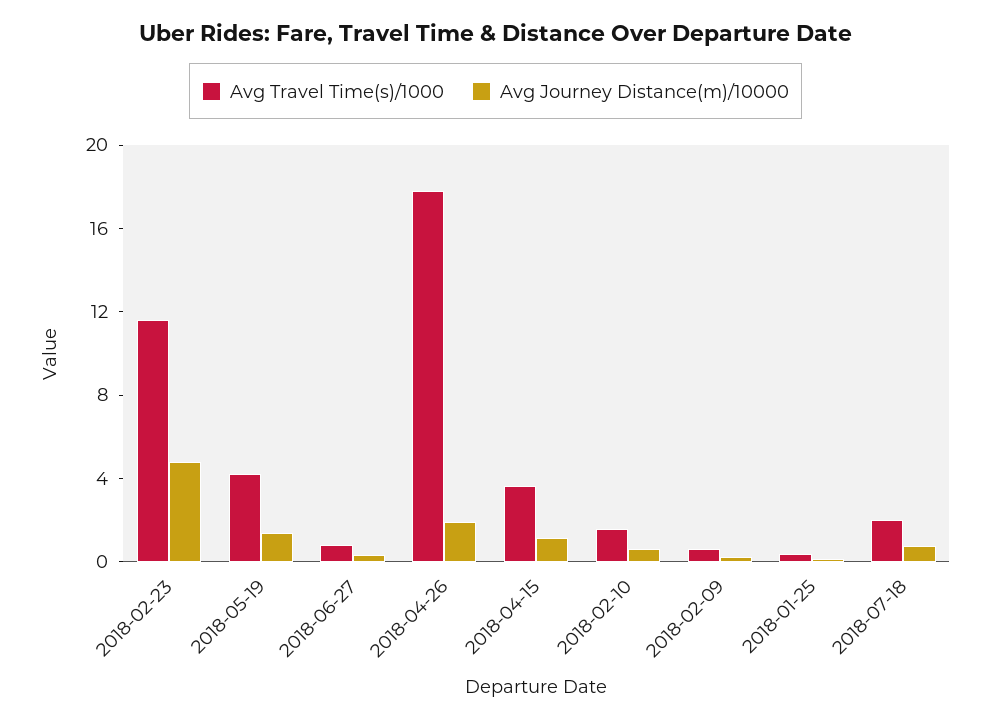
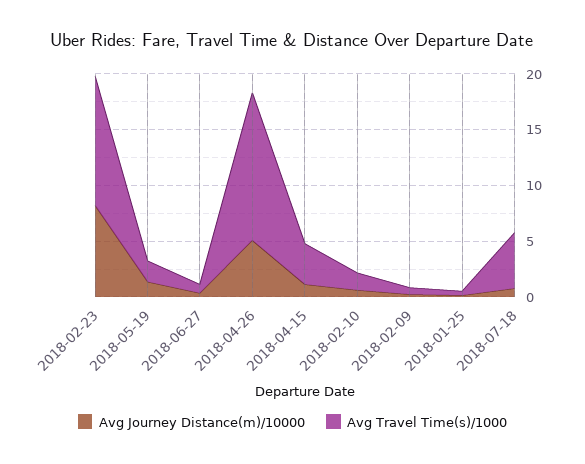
Avg Journey Distance(m)/10000, 2018-02-23: 5 -> 8
Avg Travel Time(s)/1000, 2018-05-19: 4 -> 2
Avg Travel Time(s)/1000, 2018-04-26: 18 -> 13
Avg Journey Distance(m)/10000, 2018-04-26: 2 -> 5
Avg Travel Time(s)/1000, 2018-07-18: 2 -> 5

